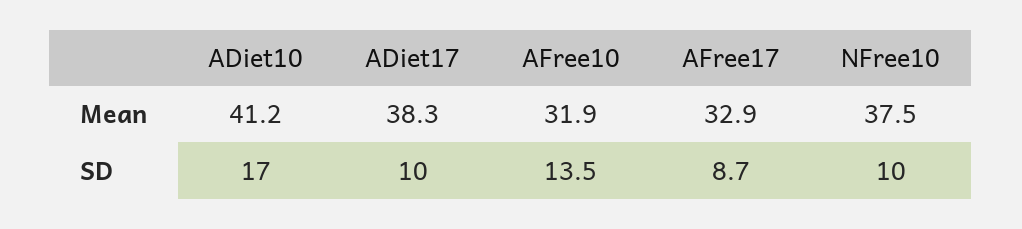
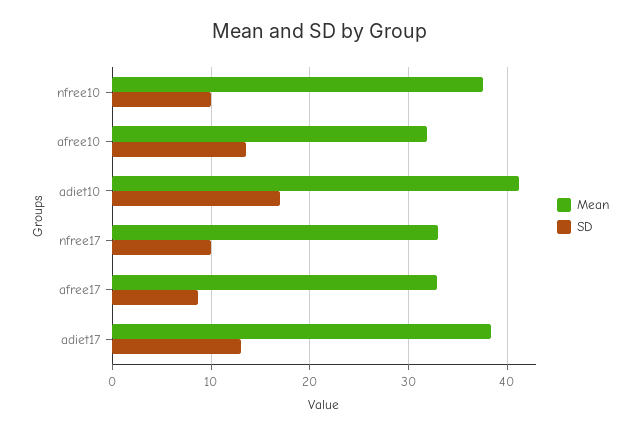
SD, ADiet17: 10 -> 13
Mean, nfree17: none -> 33
SD, nfree17: none -> 10

